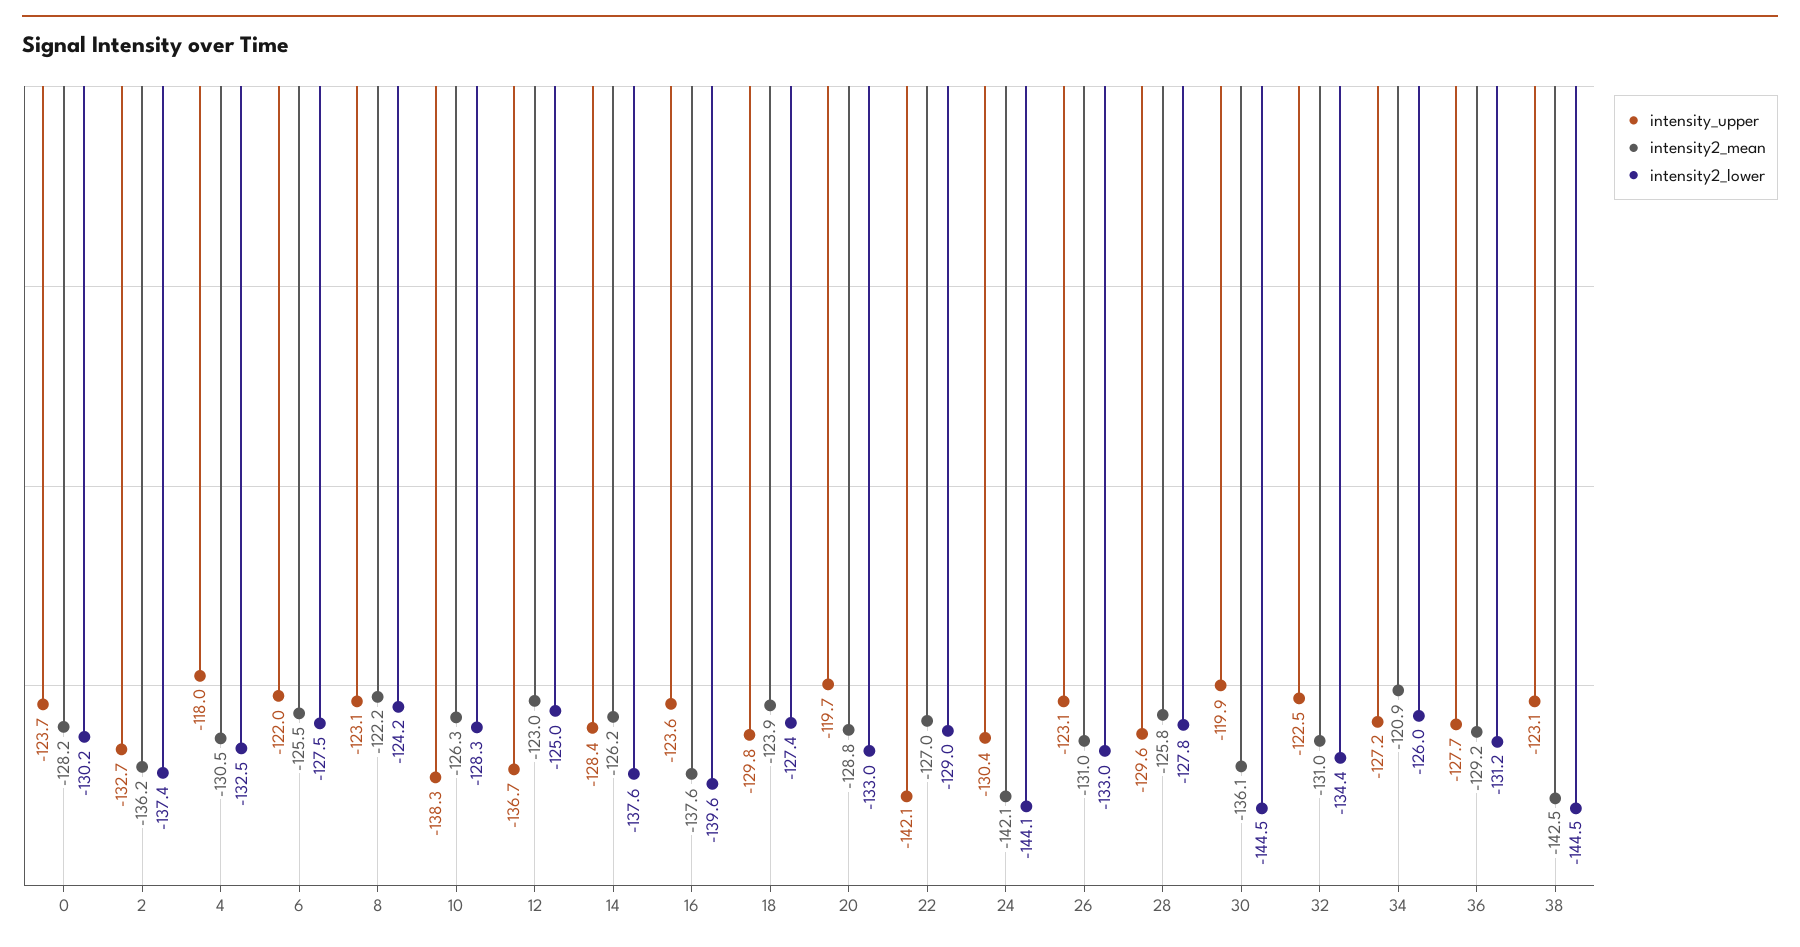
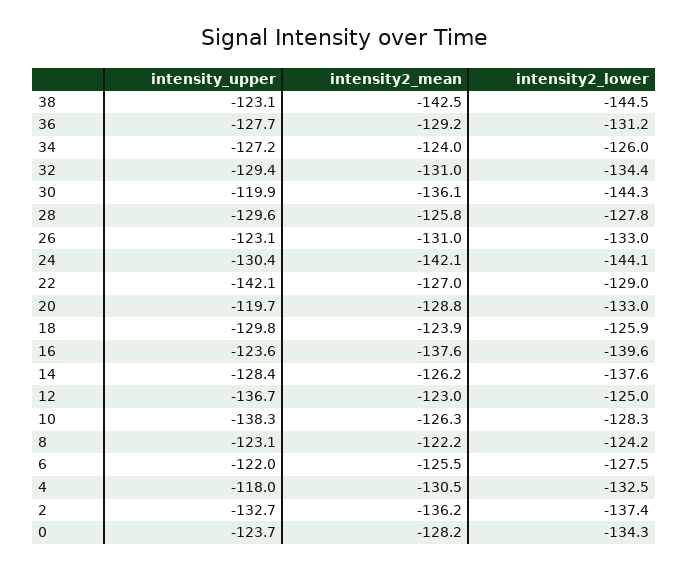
intensity2_lower, 0: -130.2 -> -134.3
intensity2_lower, 18: -127.4 -> -125.9
intensity2_lower, 30: -144.5 -> -144.3
intensity_upper, 32: -122.5 -> -129.4
intensity2_mean, 34: -120.9 -> -124

